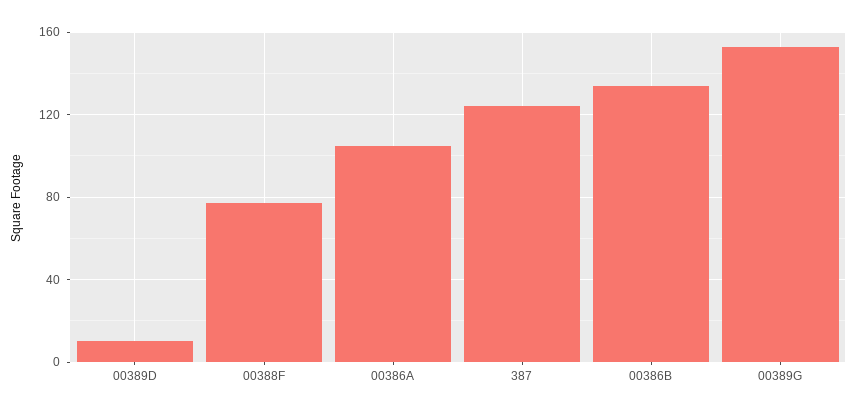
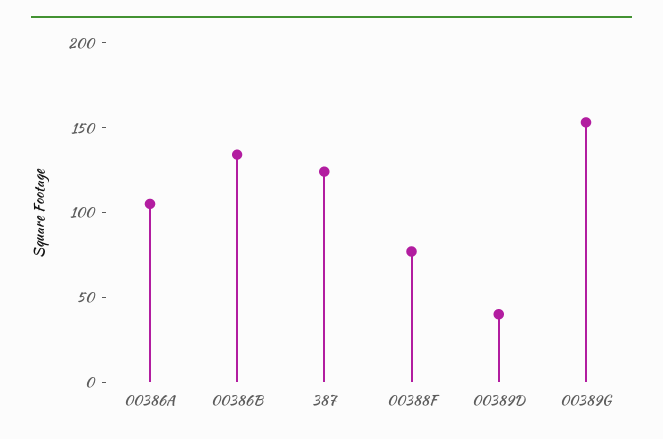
00389D: 10 -> 40

